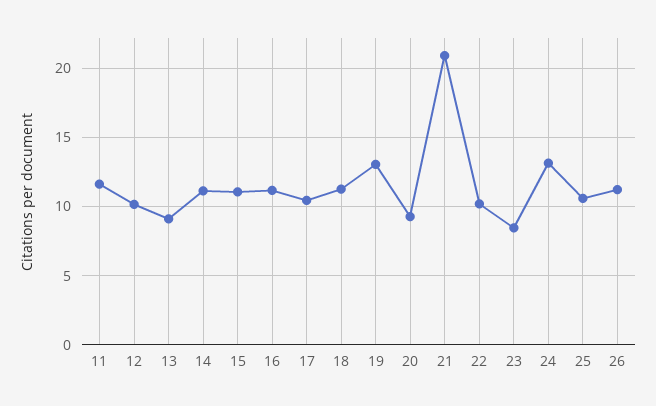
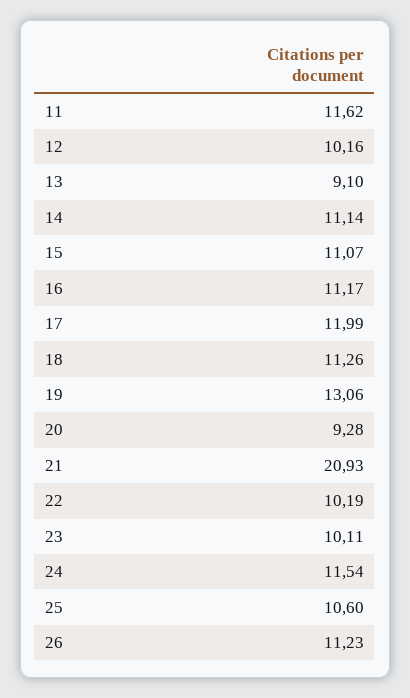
17: 10.5 -> 11.99
23: 8.5 -> 10.11
24: 13 -> 11.54

